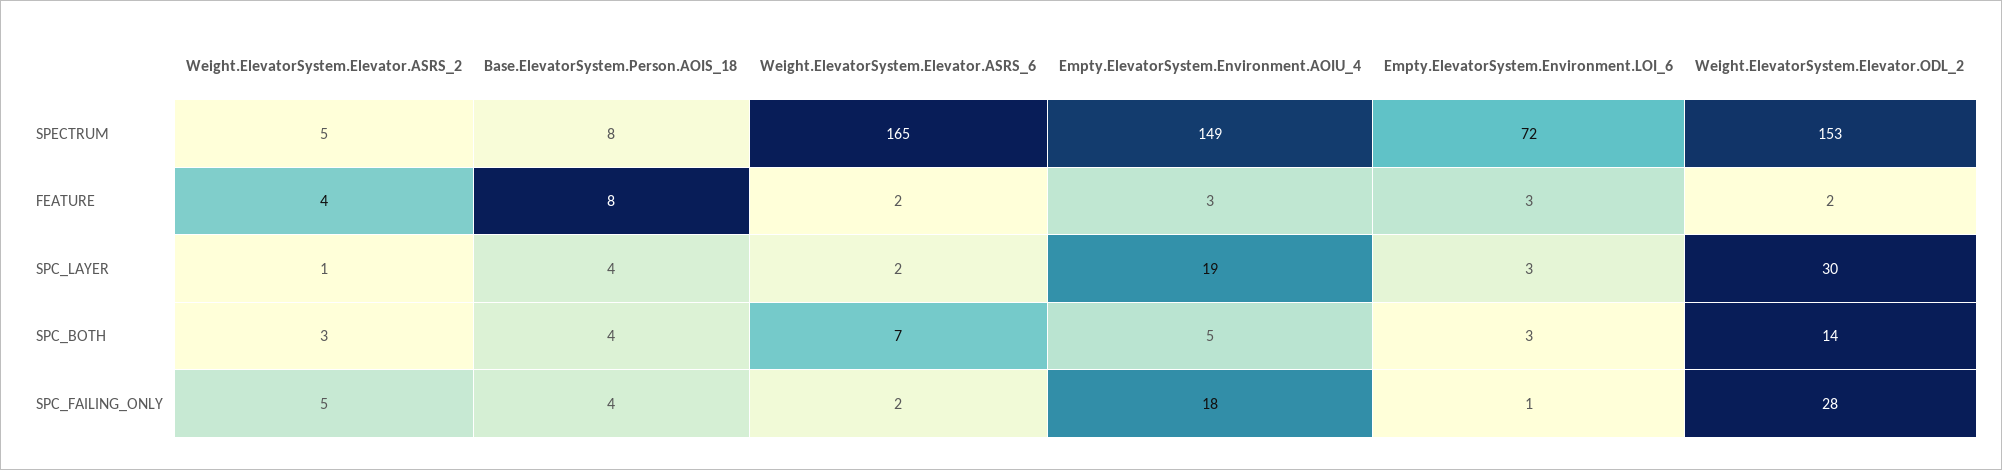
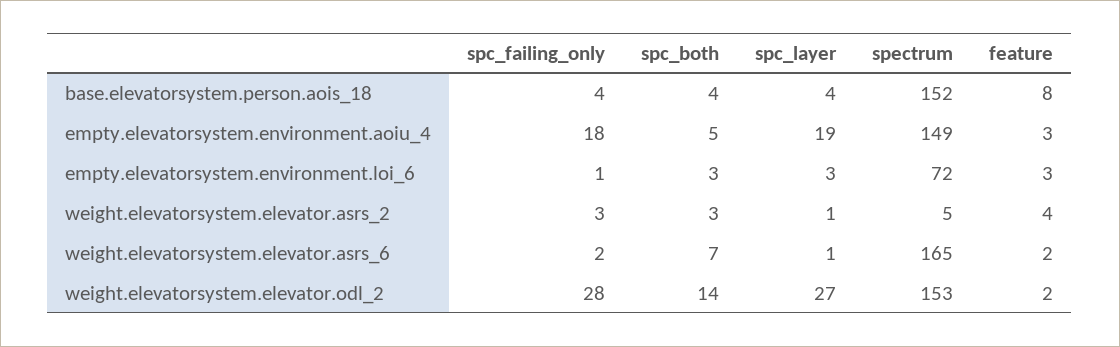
Base.ElevatorSystem.Person.AOIS_18, SPECTRUM: 8 -> 152
Weight.ElevatorSystem.Elevator.ASRS_6, SPC_LAYER: 2 -> 1
Weight.ElevatorSystem.Elevator.ODL_2, SPC_LAYER: 30 -> 27
Weight.ElevatorSystem.Elevator.ASRS_2, SPC_FAILING_ONLY: 5 -> 3

